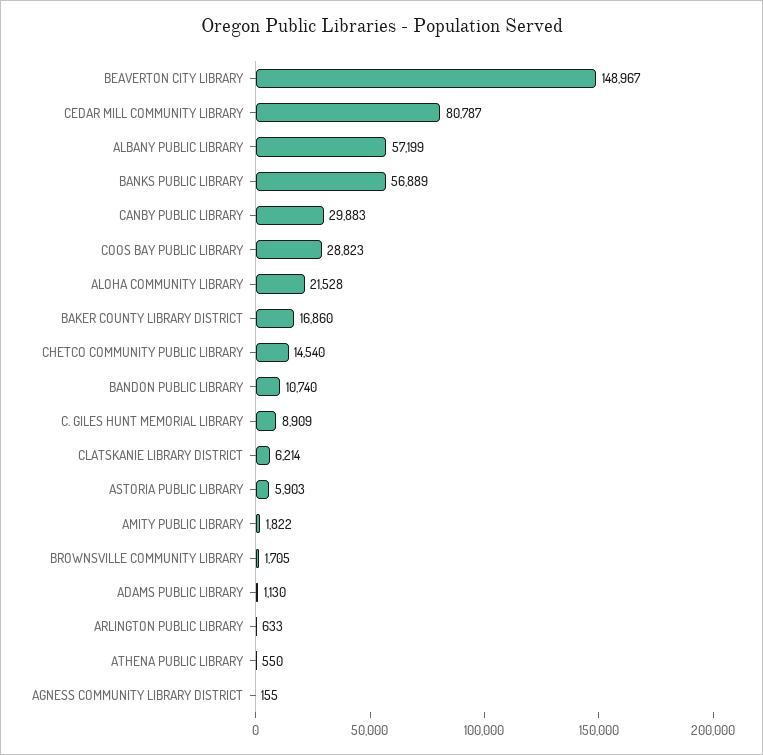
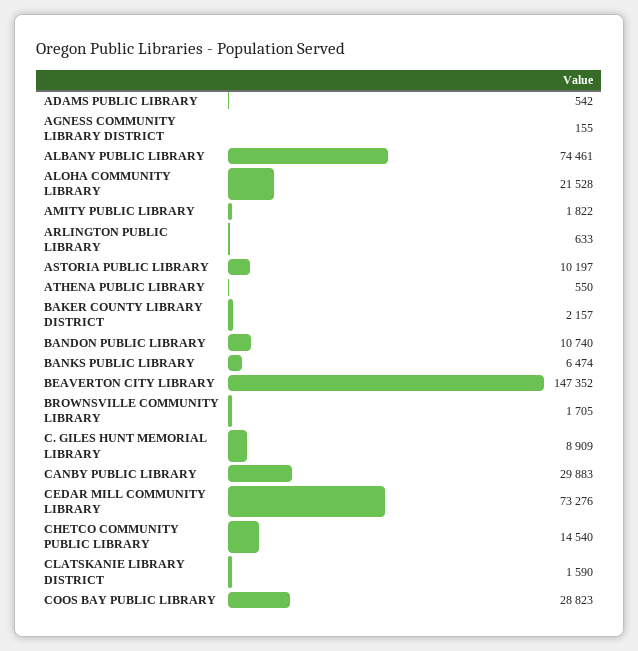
BEAVERTON CITY LIBRARY: 148967 -> 147352
CEDAR MILL COMMUNITY LIBRARY: 80787 -> 73276
ALBANY PUBLIC LIBRARY: 57199 -> 74461
BANKS PUBLIC LIBRARY: 56889 -> 6474
BAKER COUNTY LIBRARY DISTRICT: 16860 -> 2157
CLATSKANIE LIBRARY DISTRICT: 6214 -> 1590
ASTORIA PUBLIC LIBRARY: 5903 -> 10197
ADAMS PUBLIC LIBRARY: 1130 -> 542

